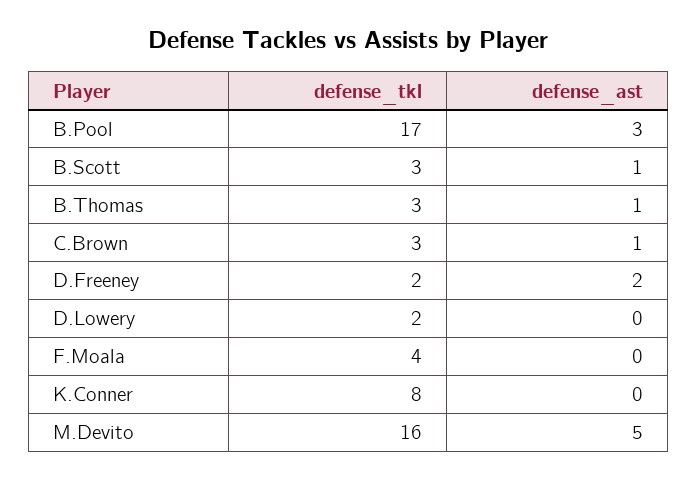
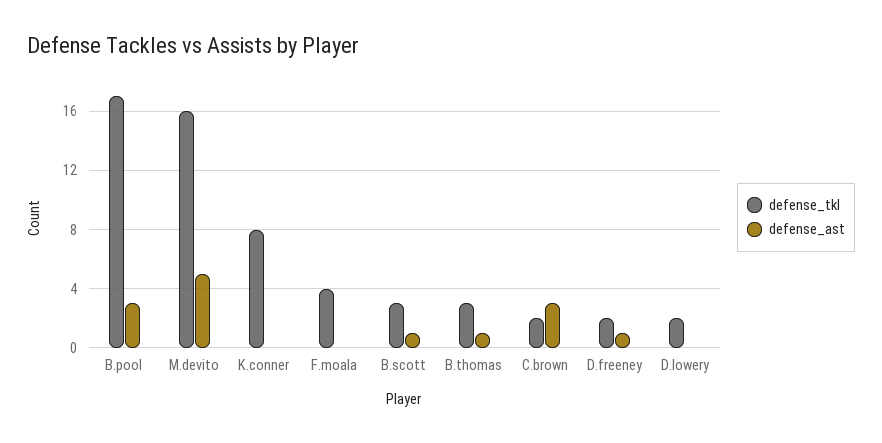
defense_tkl, C.Brown: 3 -> 2
defense_ast, C.Brown: 1 -> 3
defense_ast, D.Freeney: 2 -> 1

